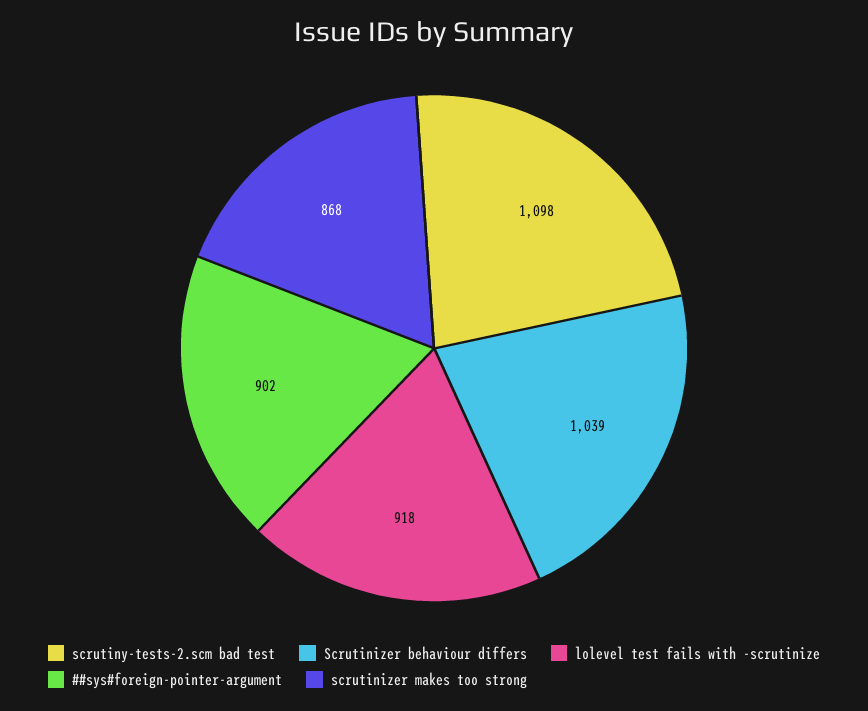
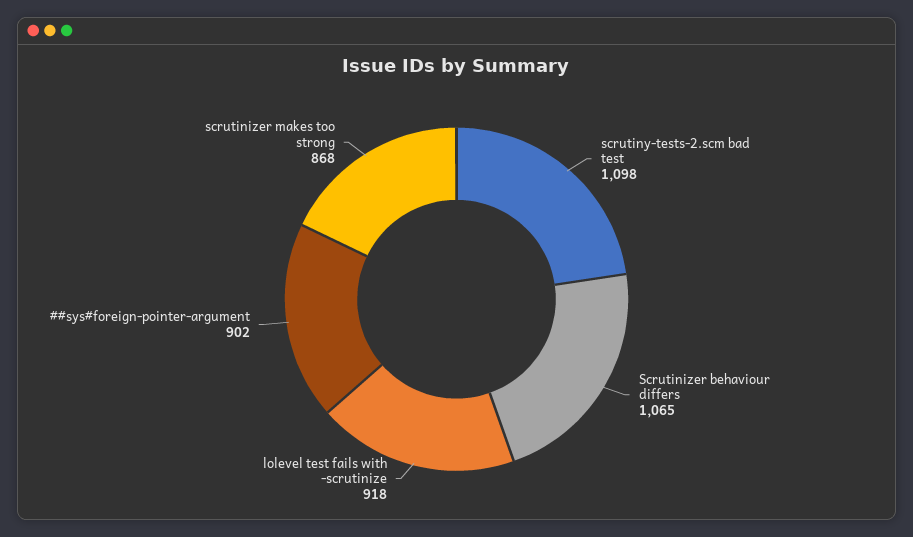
Scrutinizer behaviour differs: 1039 -> 1065

